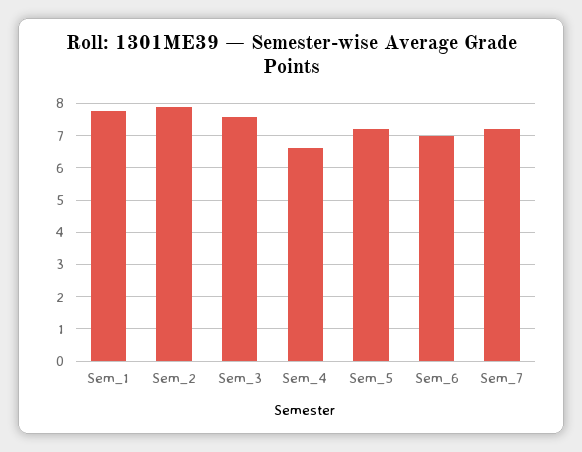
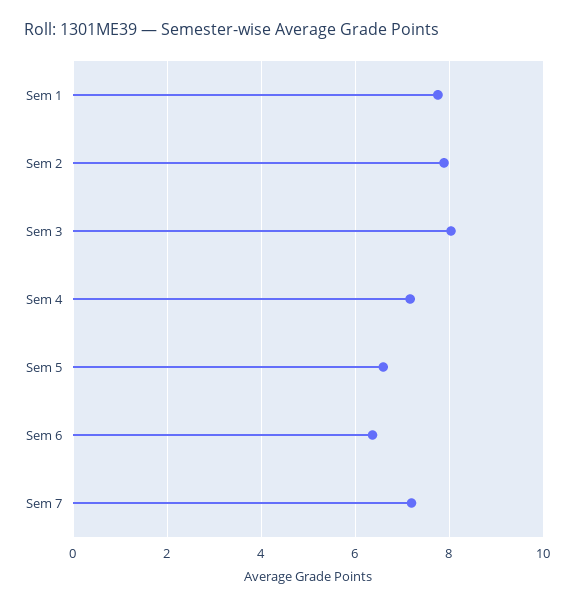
Sem_3: 7.6 -> 8
Sem_4: 6.6 -> 7.2
Sem_5: 7.2 -> 6.6
Sem_6: 7 -> 6.4

